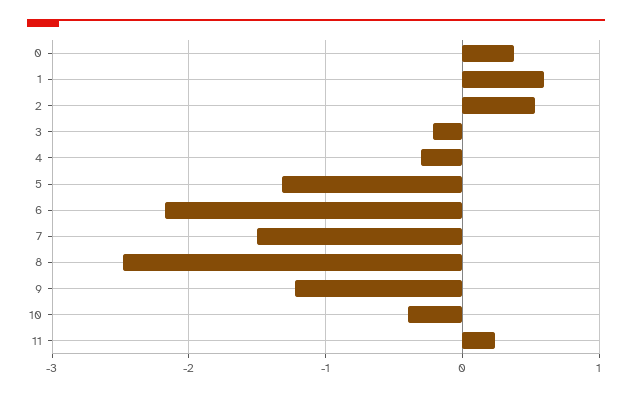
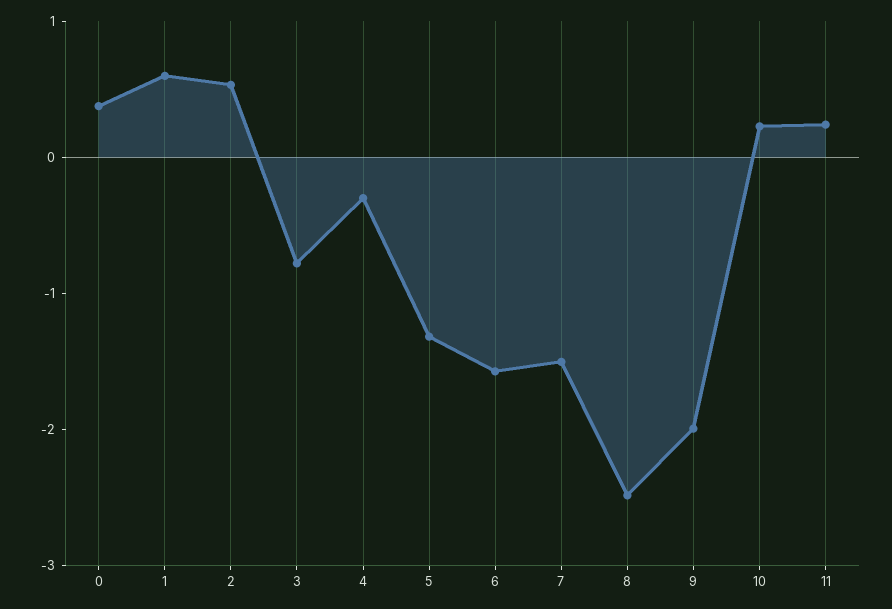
3: -0.2 -> -0.8
6: -2.2 -> -1.6
9: -1.2 -> -2
10: -0.4 -> 0.2

